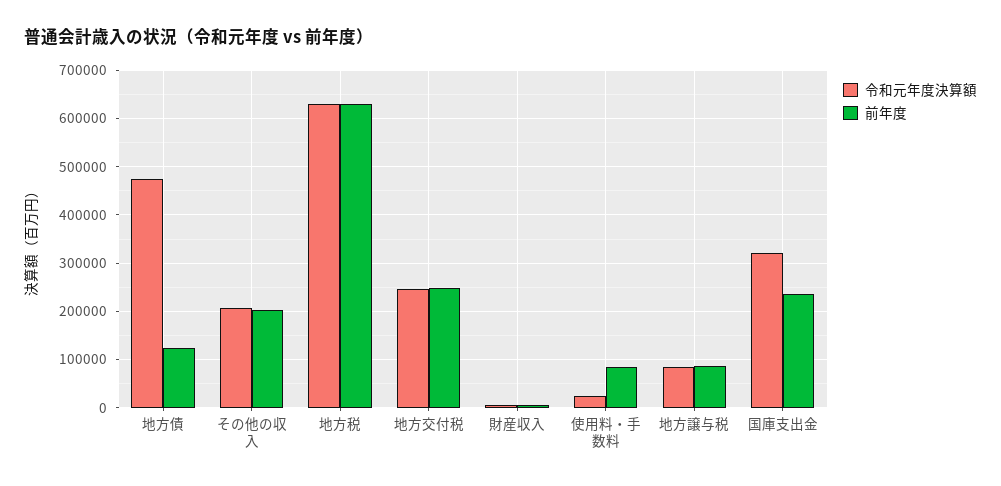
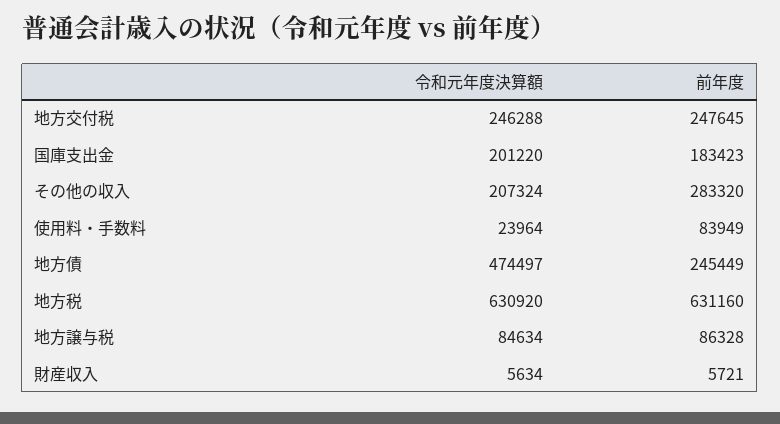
前年度, 地方債: 120000 -> 245449
前年度, その他の収入: 200000 -> 283320
令和元年度決算額, 国庫支出金: 320000 -> 201220
前年度, 国庫支出金: 240000 -> 183423

